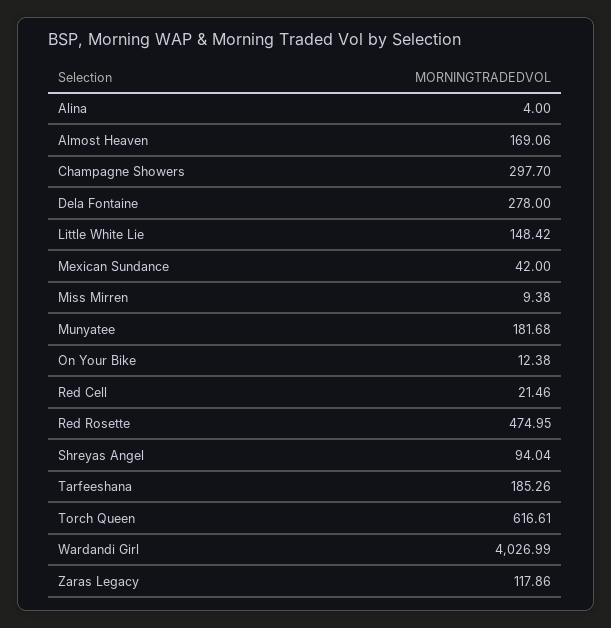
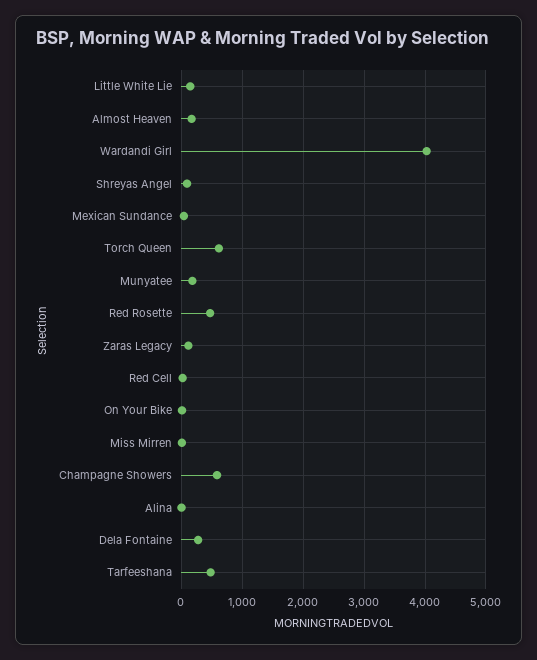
Champagne Showers: 297.7 -> 600
Tarfeeshana: 185.26 -> 500

